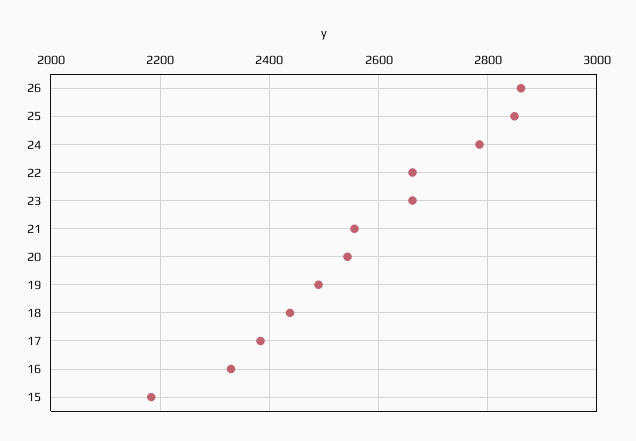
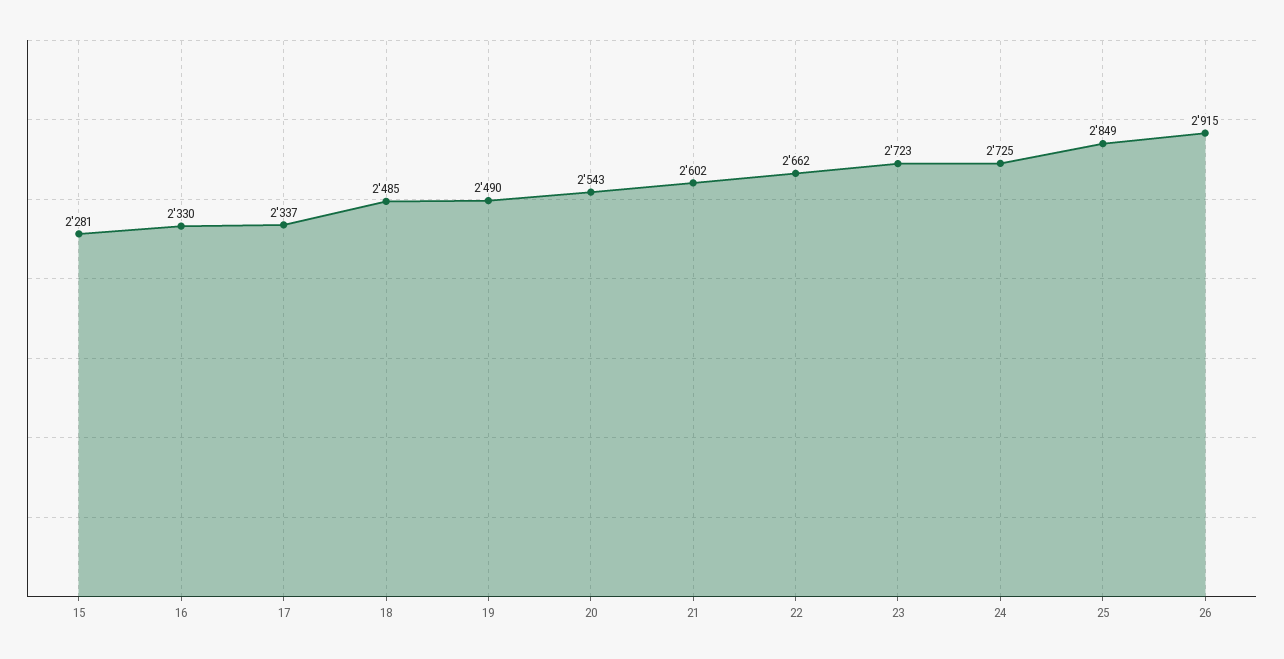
26: 2860 -> 2915
24: 2780 -> 2725
23: 2660 -> 2723
21: 2560 -> 2602
18: 2440 -> 2485
17: 2380 -> 2337
15: 2180 -> 2281

